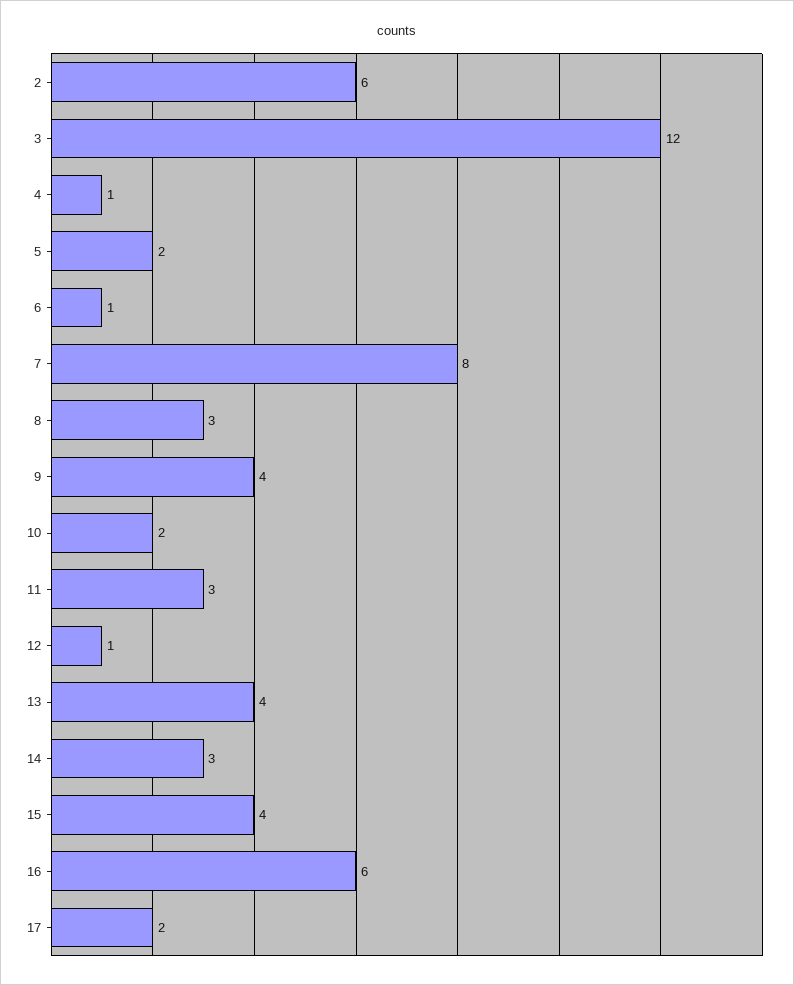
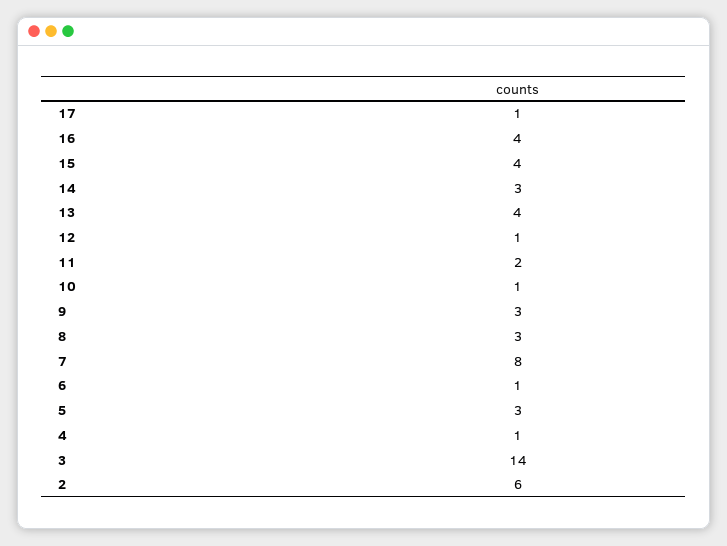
3: 12 -> 14
5: 2 -> 3
9: 4 -> 3
10: 2 -> 1
11: 3 -> 2
16: 6 -> 4
17: 2 -> 1

